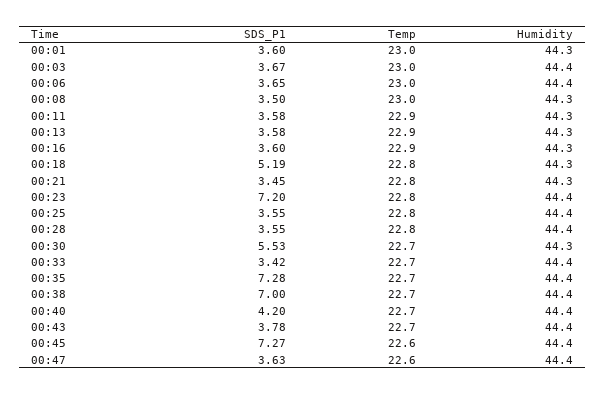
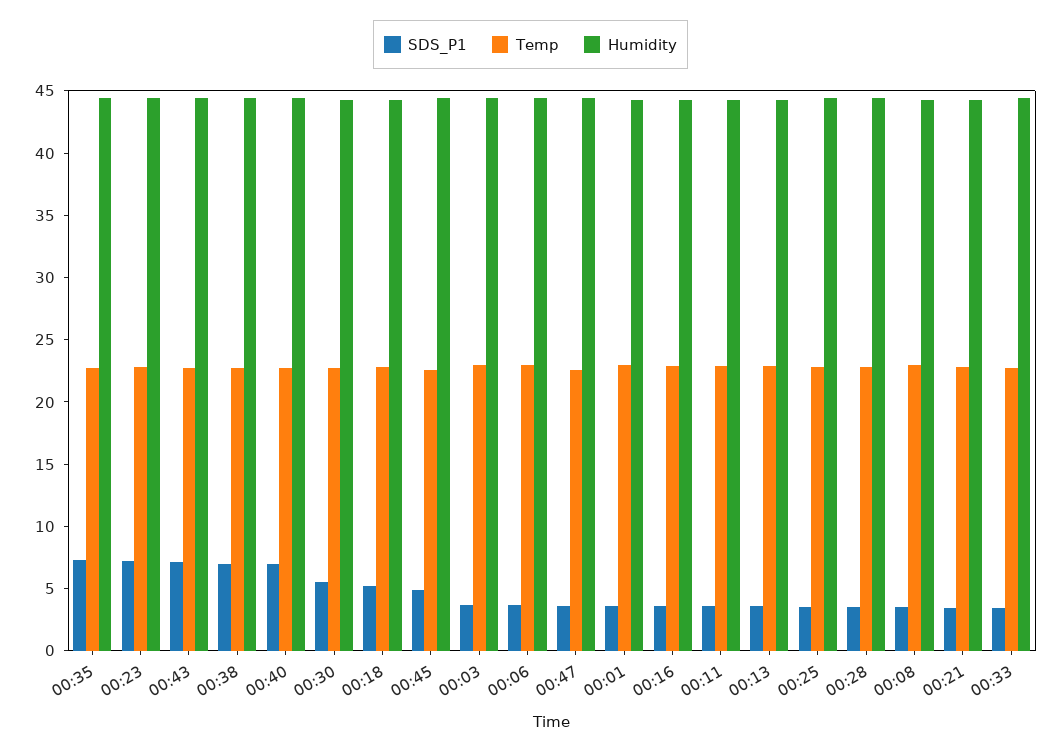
SDS_P1, 00:40: 4.2 -> 7
SDS_P1, 00:43: 3.78 -> 7
SDS_P1, 00:45: 7.27 -> 5

